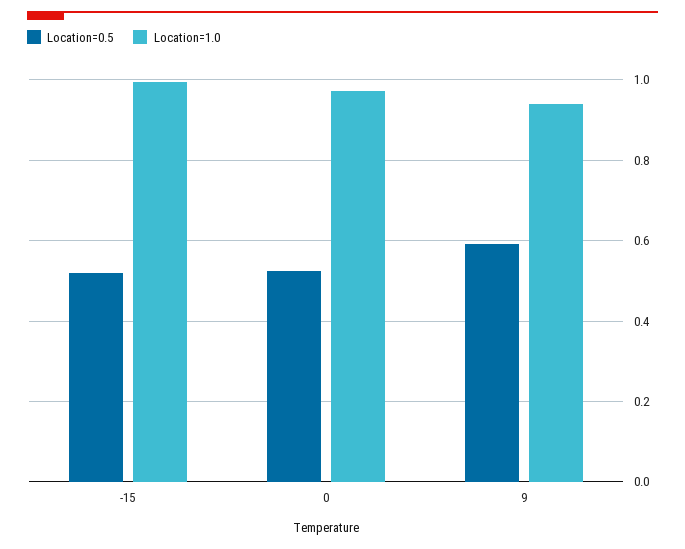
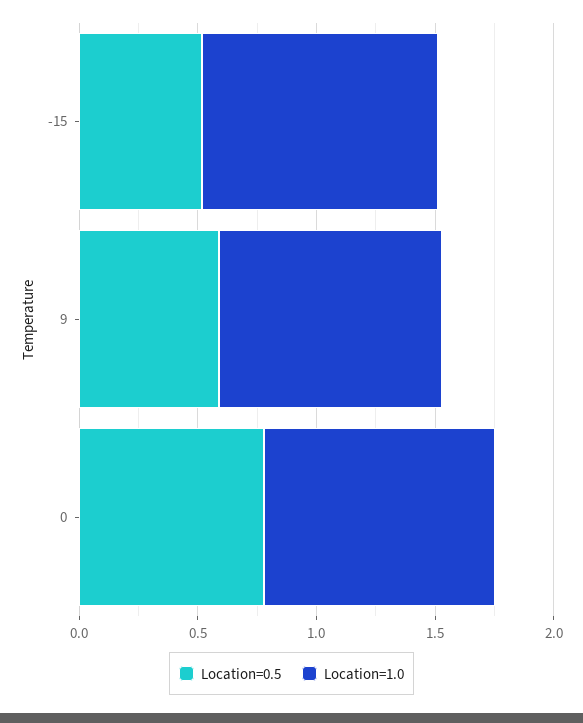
Location=0.5, 0: 0.52 -> 0.8

